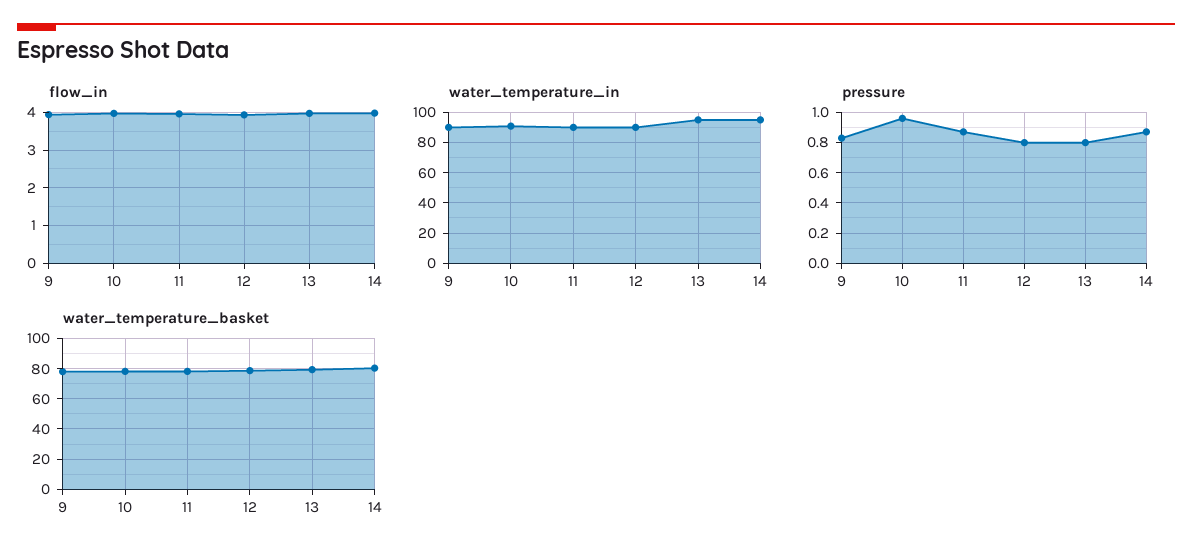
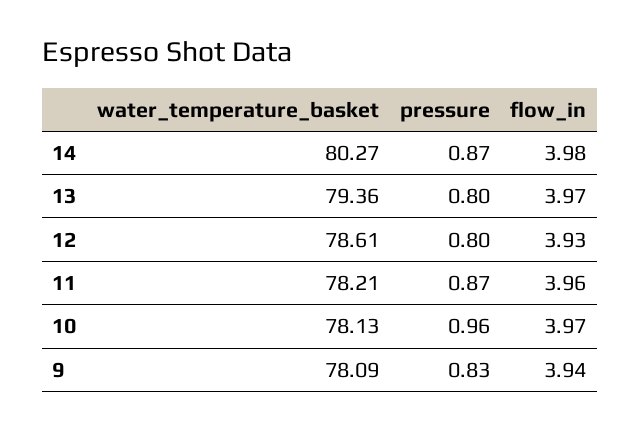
water_temperature_in, 9: 90 -> none
water_temperature_in, 10: 90 -> none
water_temperature_in, 11: 90 -> none
water_temperature_in, 12: 90 -> none
water_temperature_in, 13: 95 -> none
water_temperature_in, 14: 95 -> none

